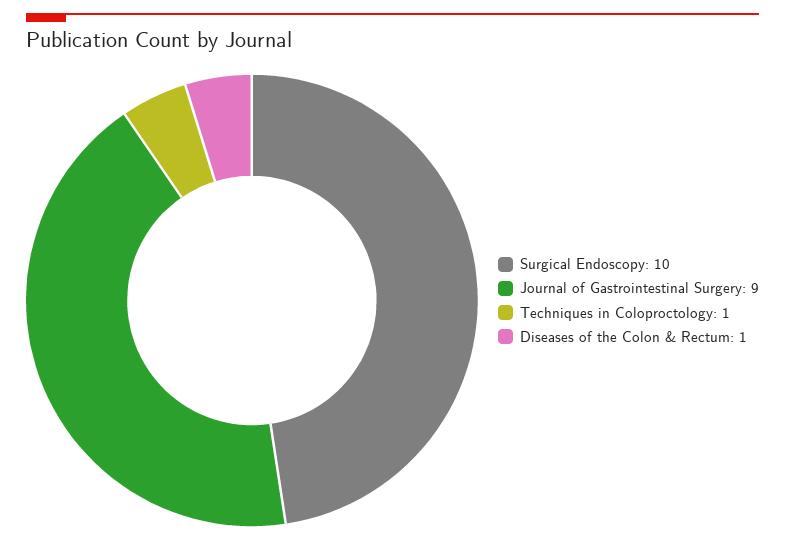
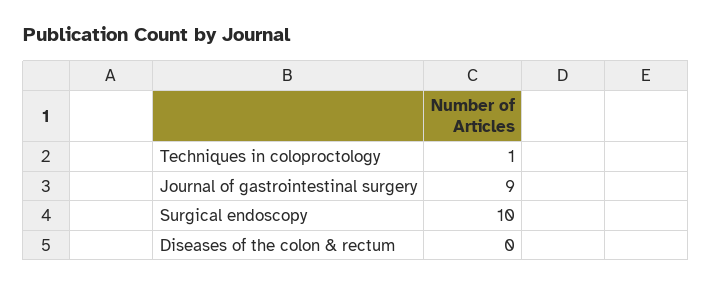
Diseases of the Colon & Rectum: 1 -> 0

